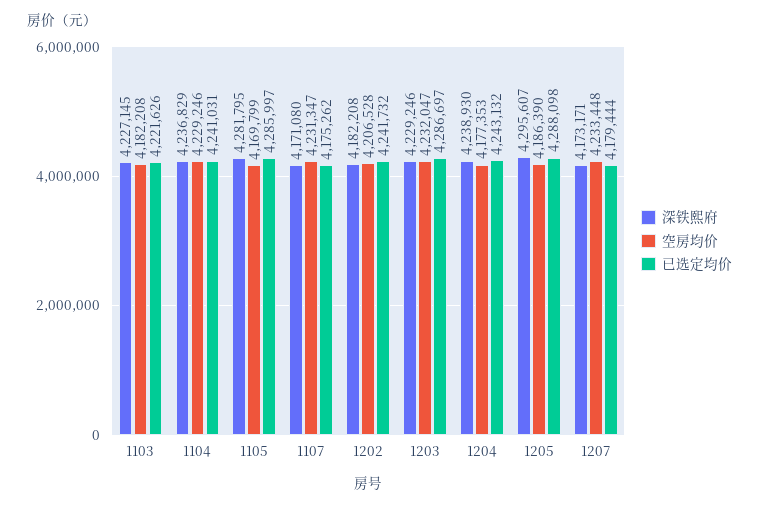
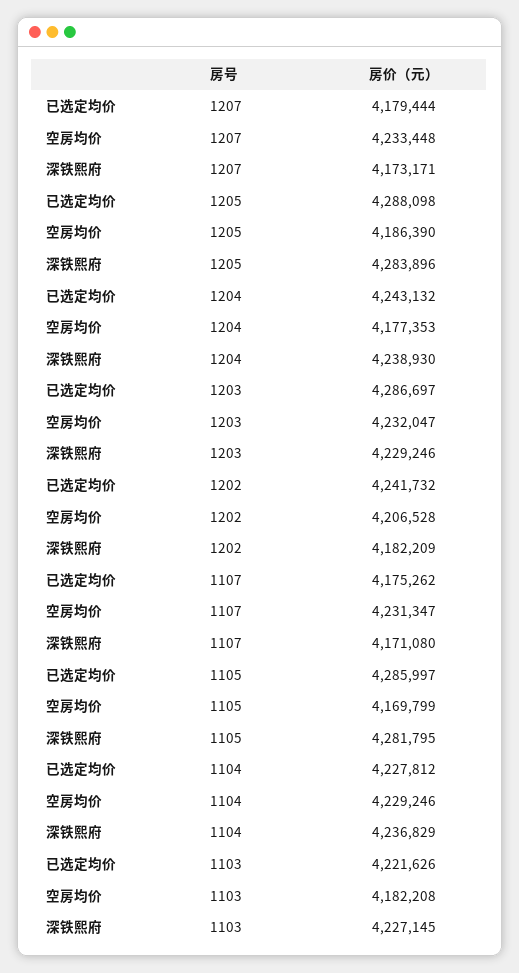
已选定均价, 1104: 4241031 -> 4227812
深铁熙府, 1202: 4182208 -> 4182209
深铁熙府, 1205: 4295607 -> 4283896

